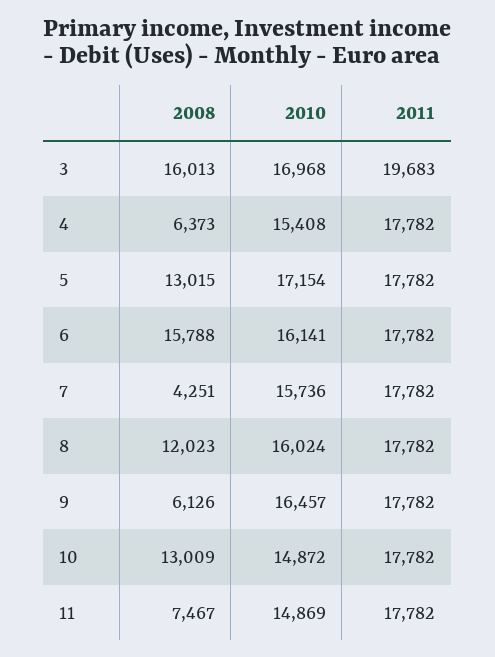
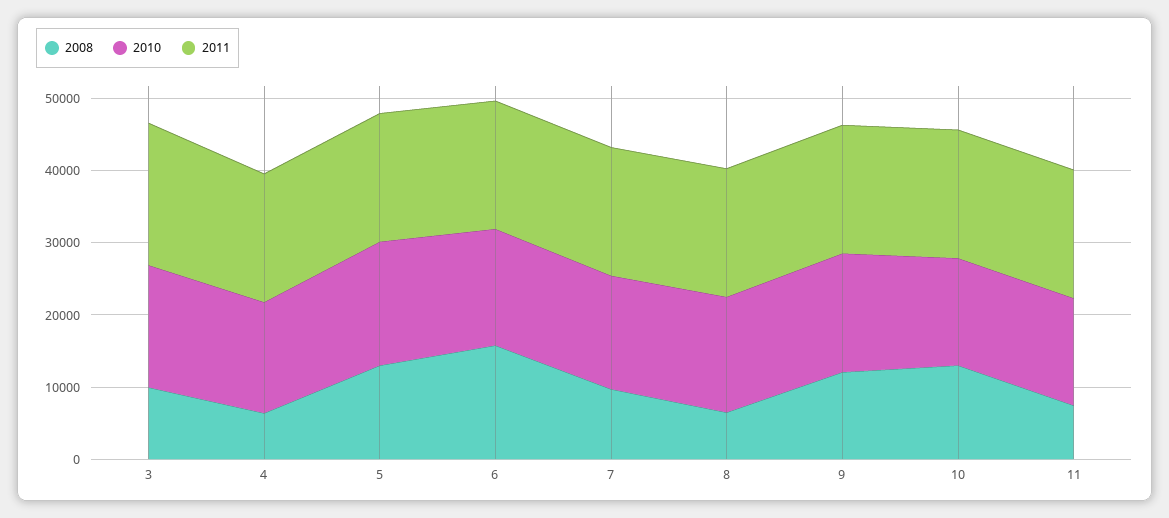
2008, 3: 16013 -> 10000
2008, 7: 4251 -> 10000
2008, 8: 12023 -> 6000
2008, 9: 6126 -> 12000

